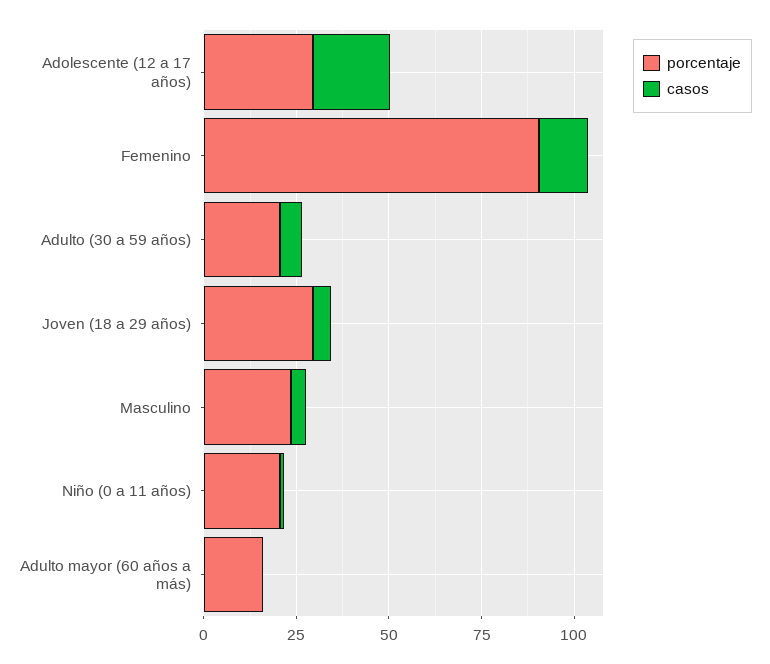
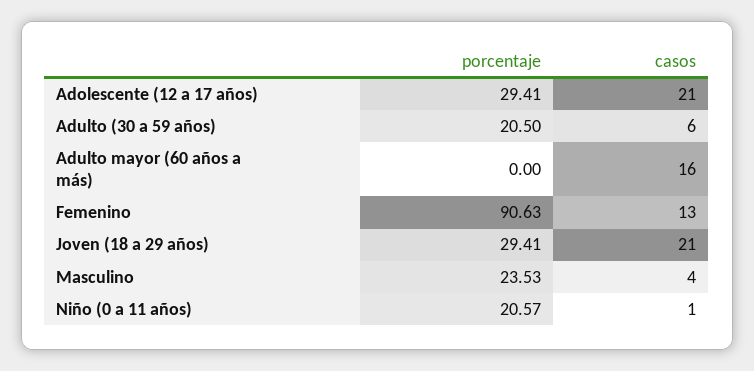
casos, Joven (18 a 29 años): 5 -> 21
porcentaje, Adulto mayor (60 años a más): 15 -> 0
casos, Adulto mayor (60 años a más): 0 -> 16

